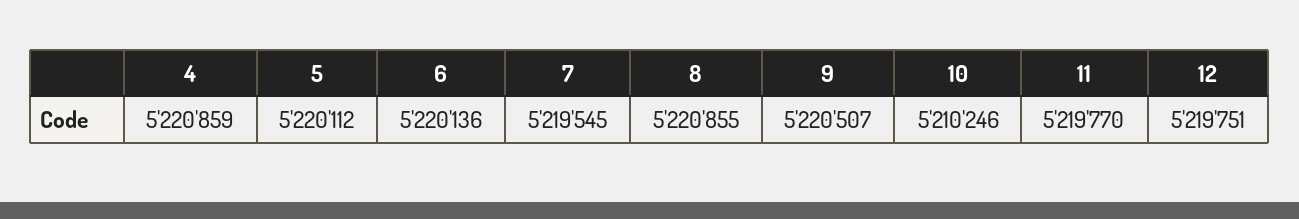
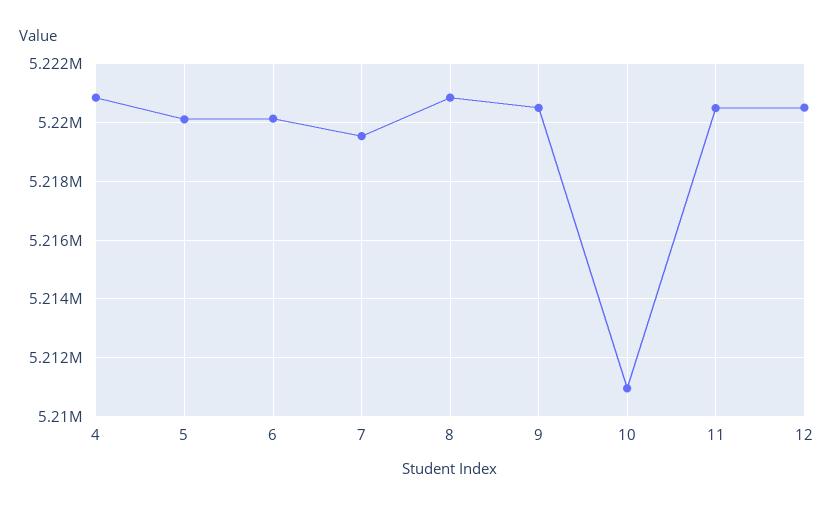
10: 5210246 -> 5211000
11: 5219770 -> 5220500
12: 5219751 -> 5220500

